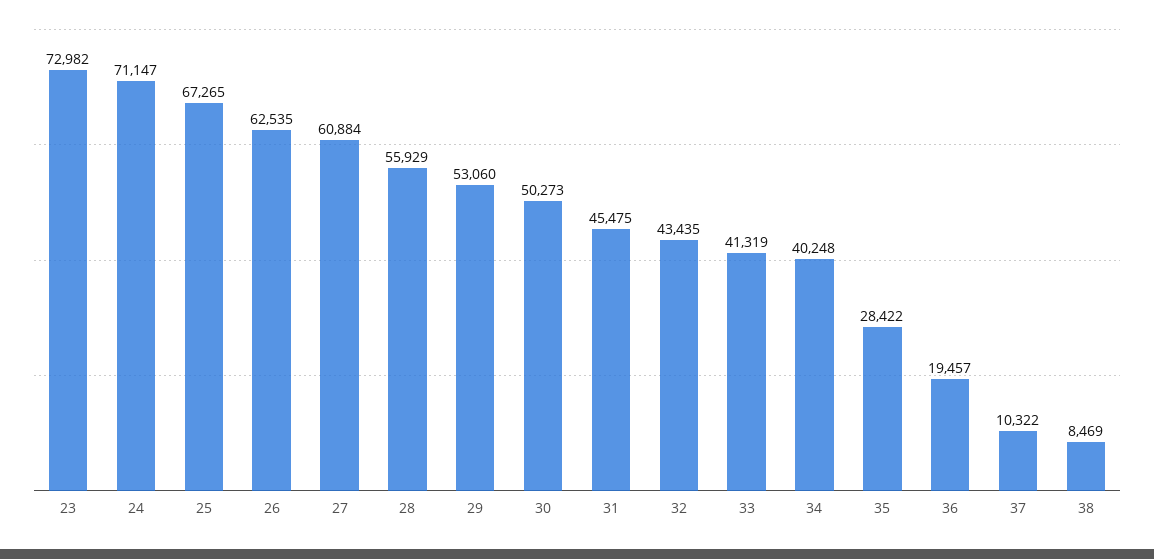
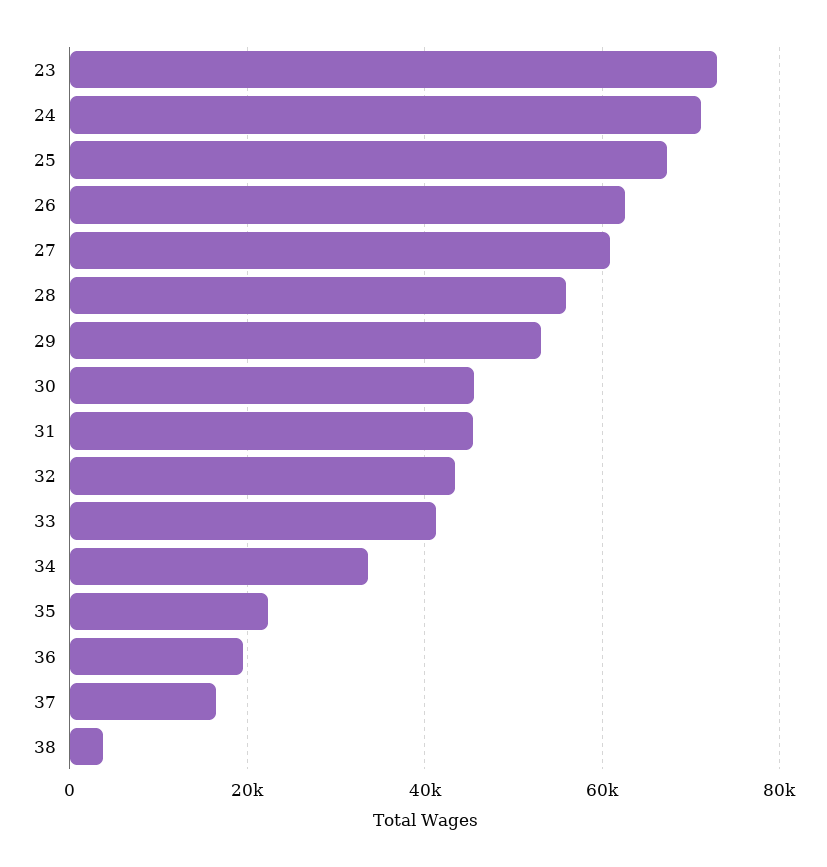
30: 50273 -> 46000
34: 40248 -> 34000
35: 28422 -> 22000
37: 10322 -> 16000
38: 8469 -> 4000

